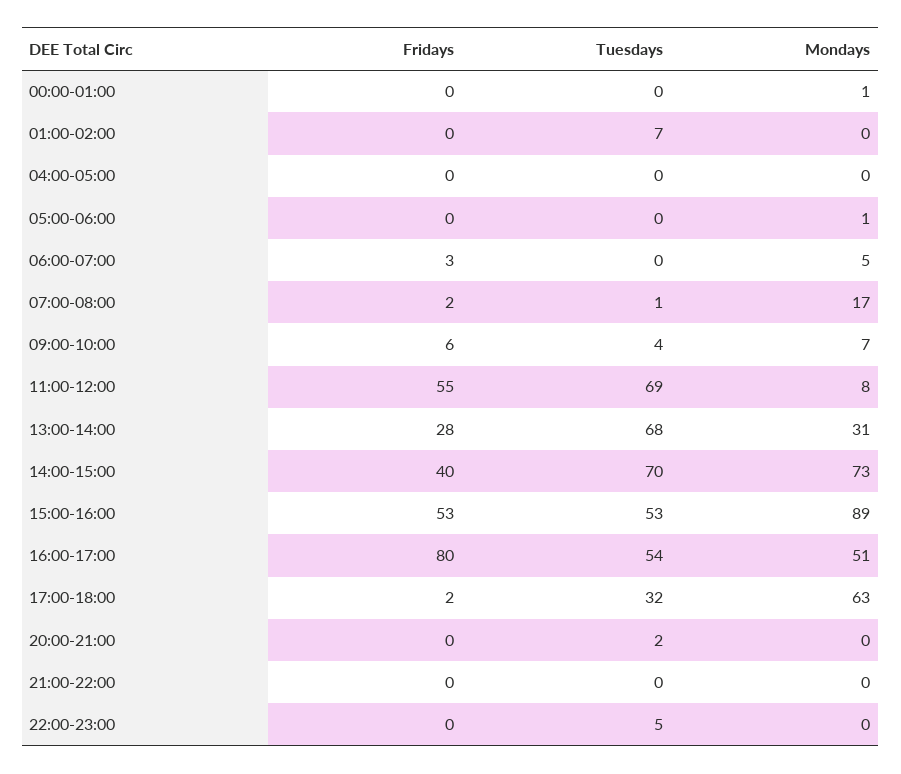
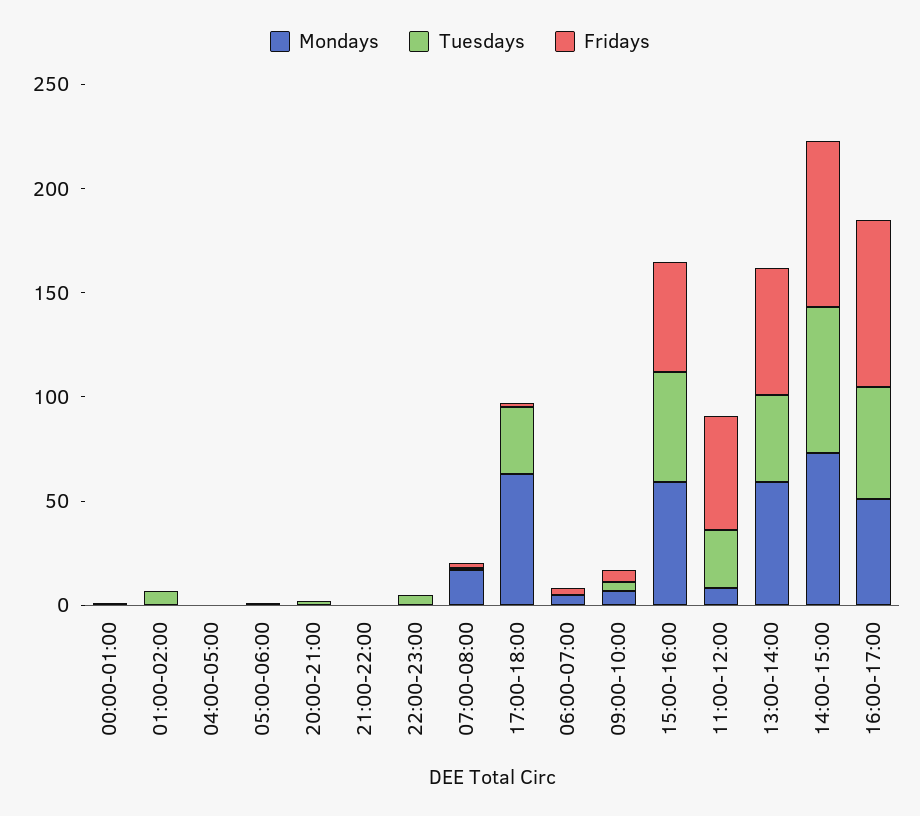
Tuesdays, 11:00-12:00: 69 -> 30
Fridays, 13:00-14:00: 28 -> 60
Tuesdays, 13:00-14:00: 68 -> 40
Mondays, 13:00-14:00: 31 -> 60
Fridays, 14:00-15:00: 40 -> 80
Mondays, 15:00-16:00: 89 -> 60

